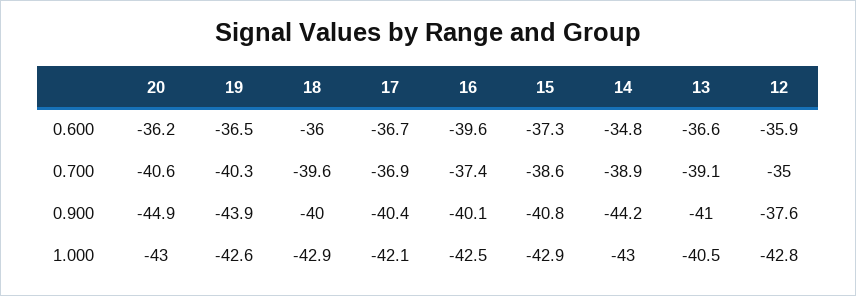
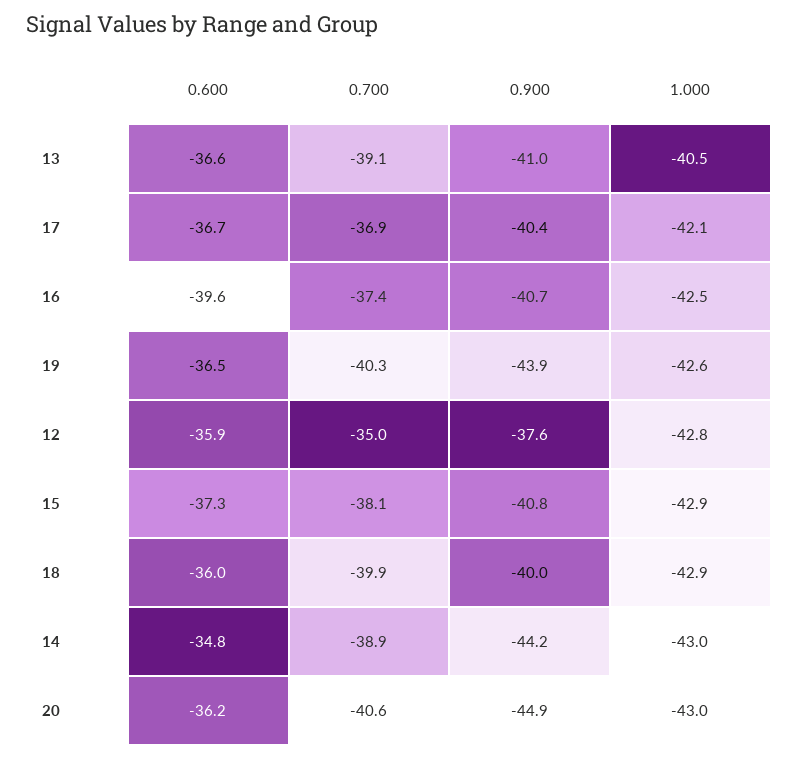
18, 0.700: -39.6 -> -39.9
15, 0.700: -38.6 -> -38.1
16, 0.900: -40.1 -> -40.7

